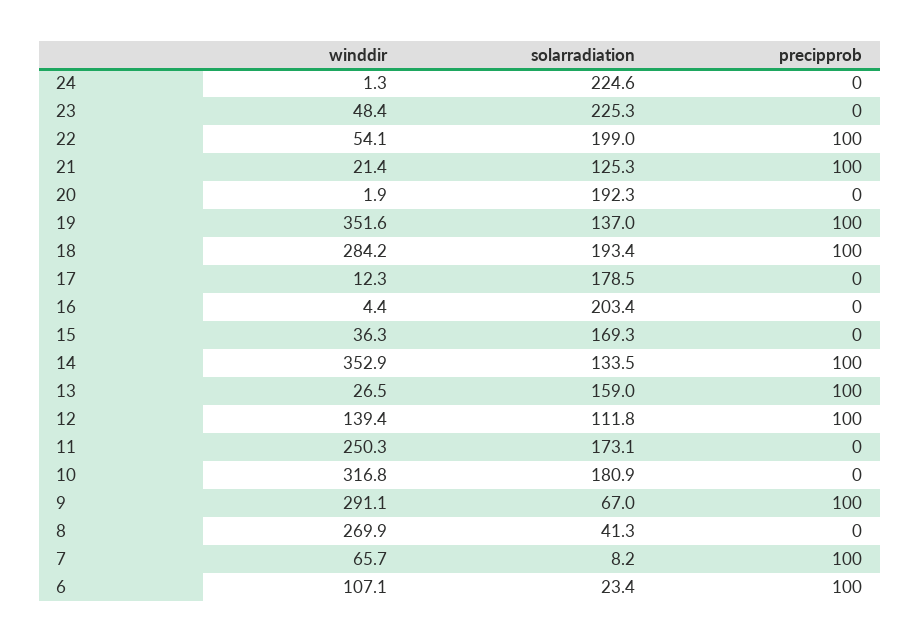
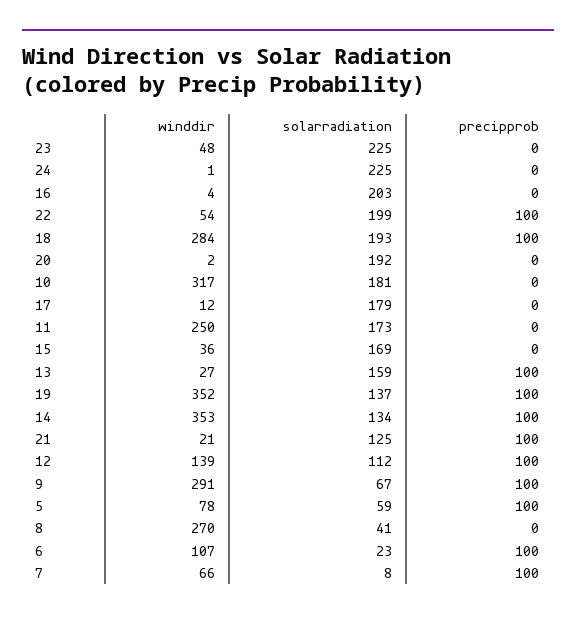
winddir, 5: none -> 78
solarradiation, 5: none -> 59
precipprob, 5: none -> 100

